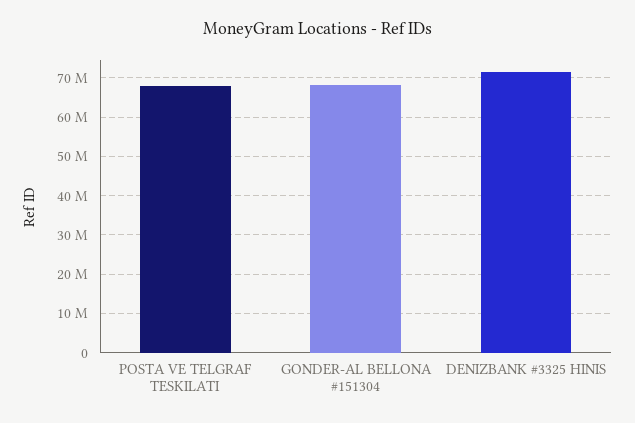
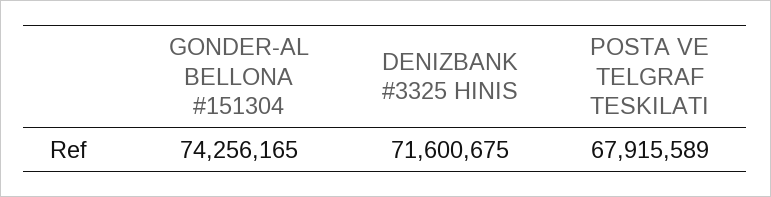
GONDER-AL BELLONA #151304: 68000000 -> 74256165

